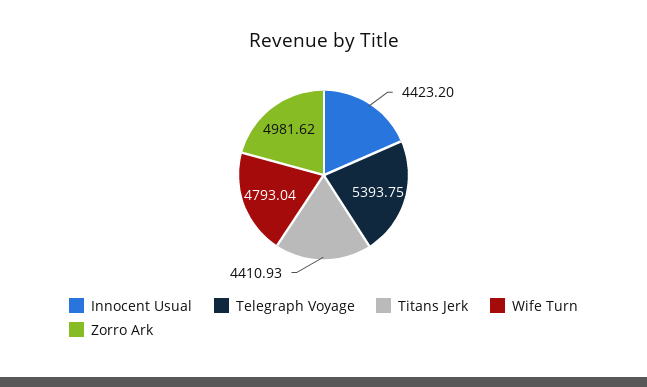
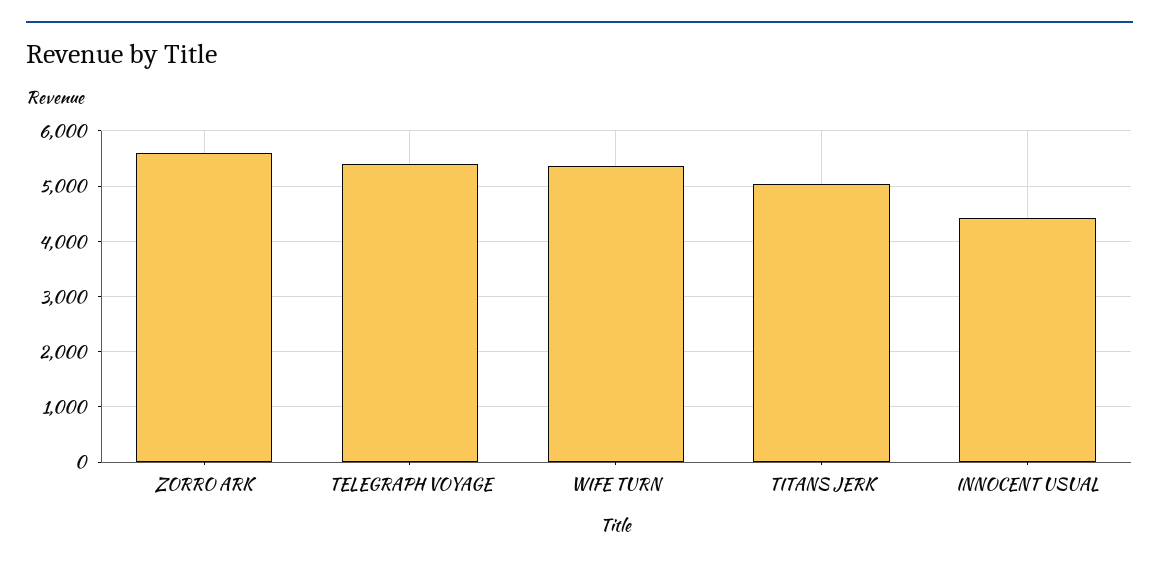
Titans Jerk: 4410.93 -> 5000
Wife Turn: 4793.04 -> 5400
Zorro Ark: 4981.62 -> 5600

